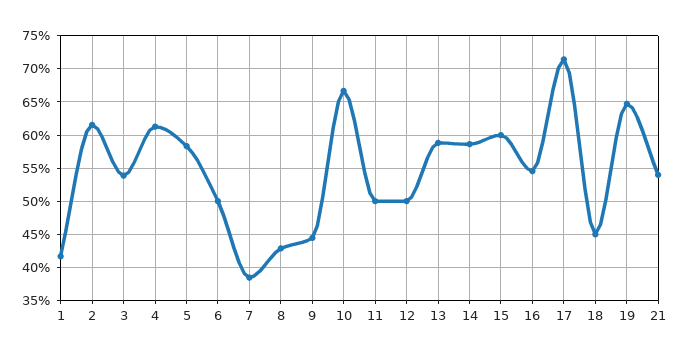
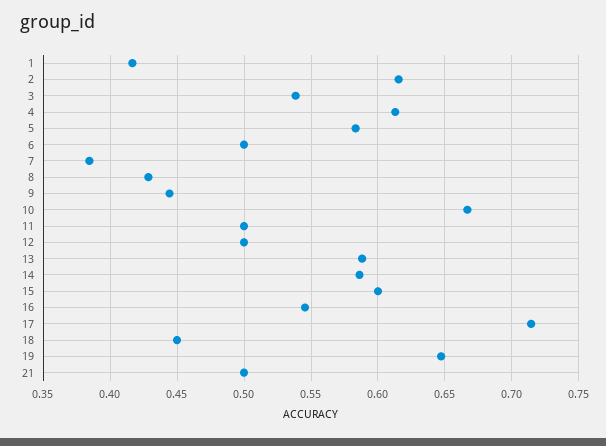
21: 0.54 -> 0.5

